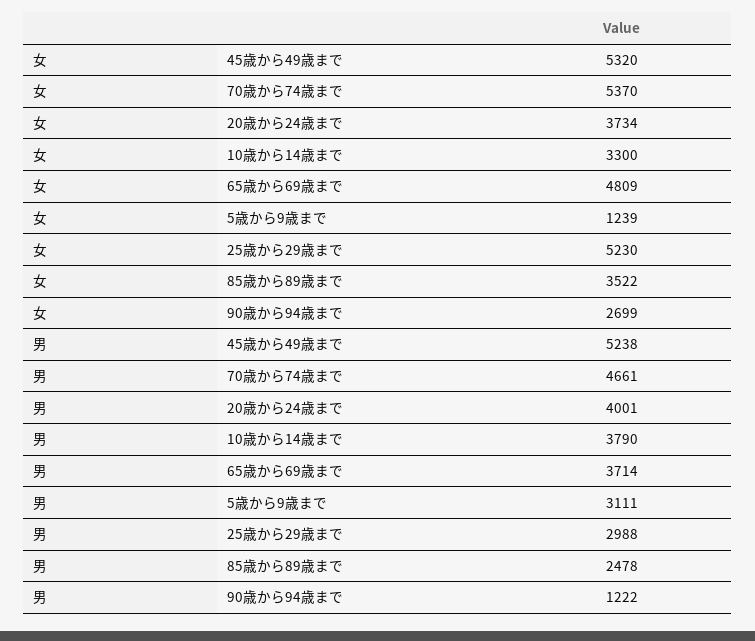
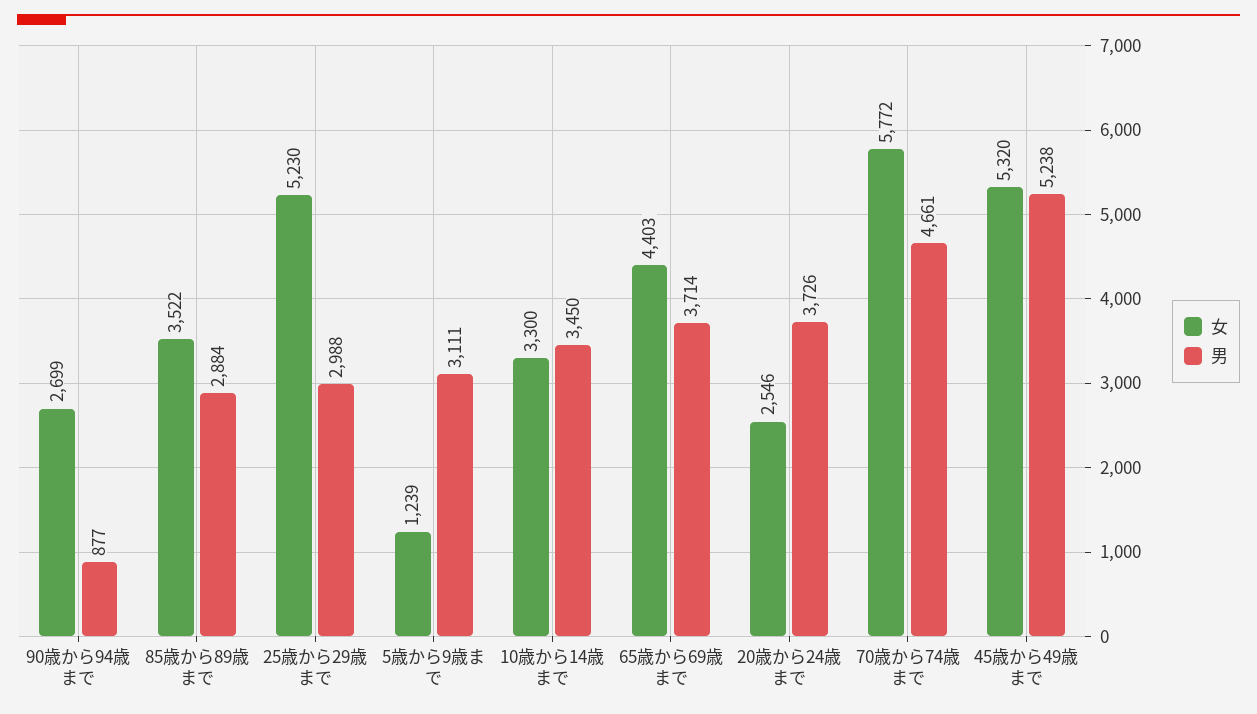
女, 70歳から74歳まで: 5370 -> 5772
女, 20歳から24歳まで: 3734 -> 2546
女, 65歳から69歳まで: 4809 -> 4403
男, 20歳から24歳まで: 4001 -> 3726
男, 10歳から14歳まで: 3790 -> 3450
男, 85歳から89歳まで: 2478 -> 2884
男, 90歳から94歳まで: 1222 -> 877

